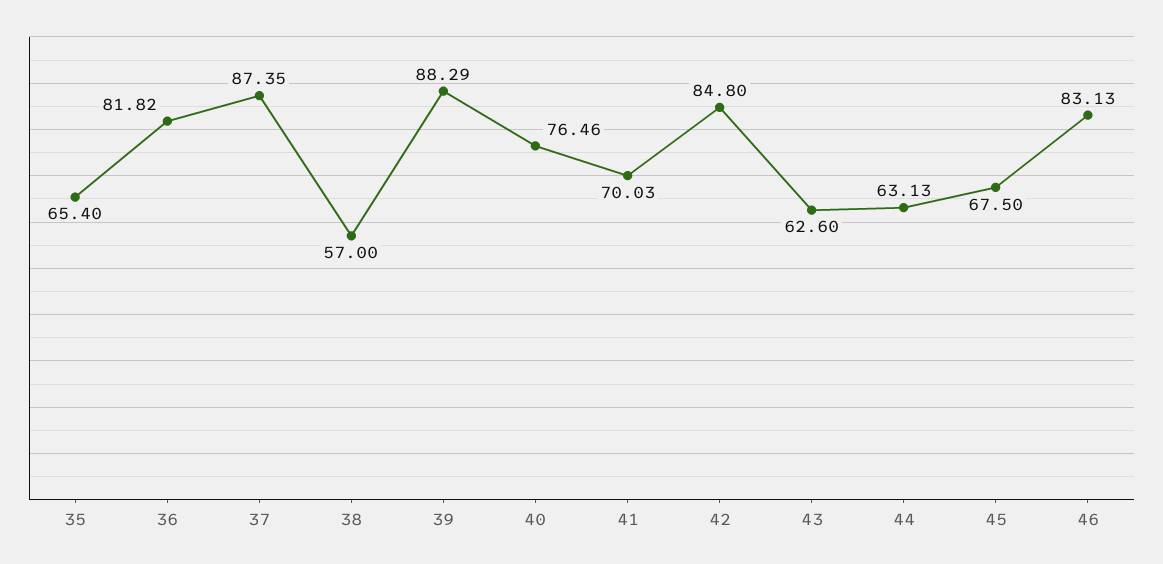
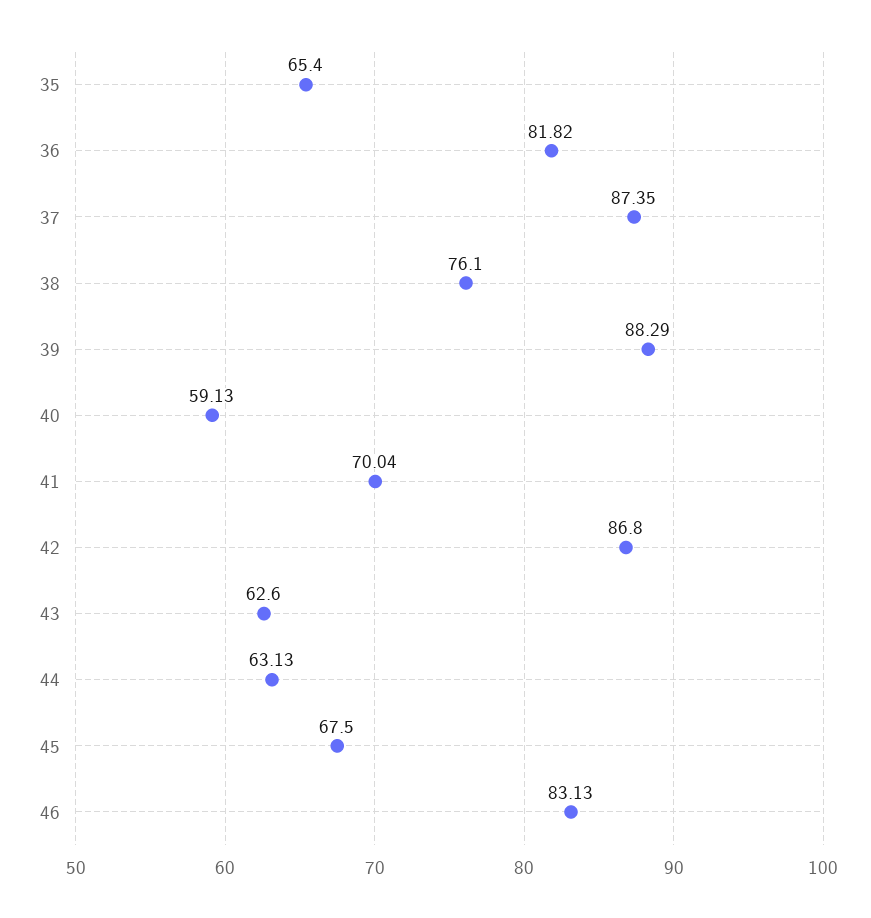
38: 57 -> 76.1
40: 76.46 -> 59.13
41: 70.03 -> 70.04
42: 84.8 -> 86.8

